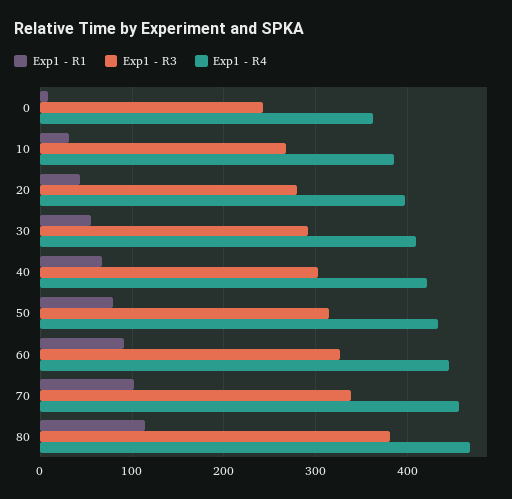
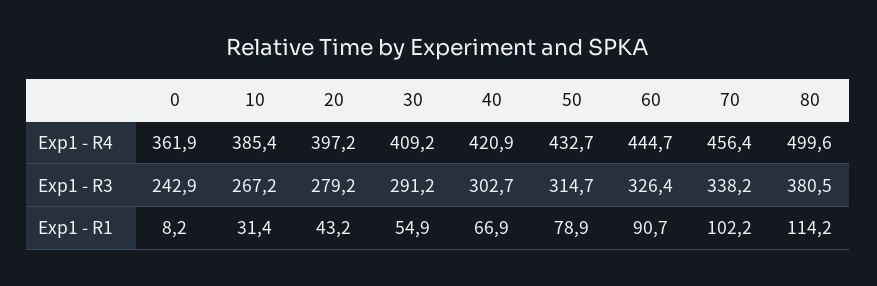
Exp1 - R4, 80: 470 -> 499.6

